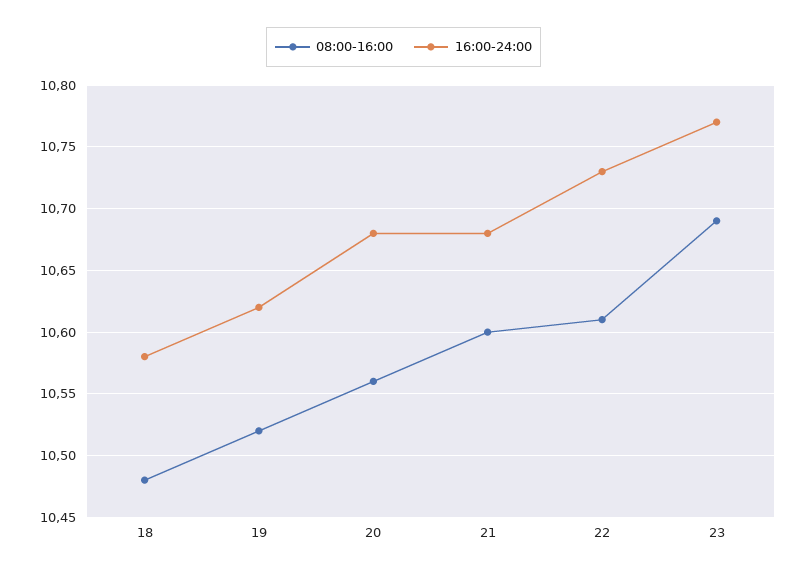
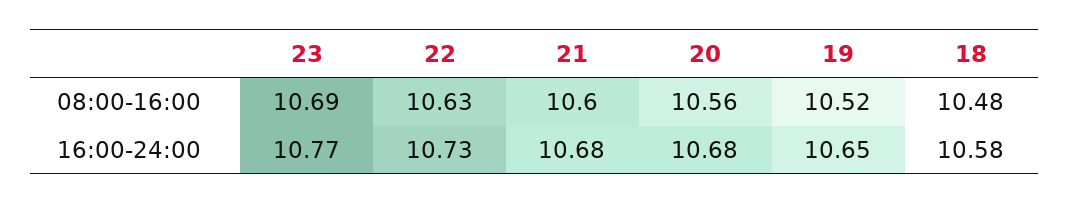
16:00-24:00, 19: 10.62 -> 10.65
08:00-16:00, 22: 10.61 -> 10.63

